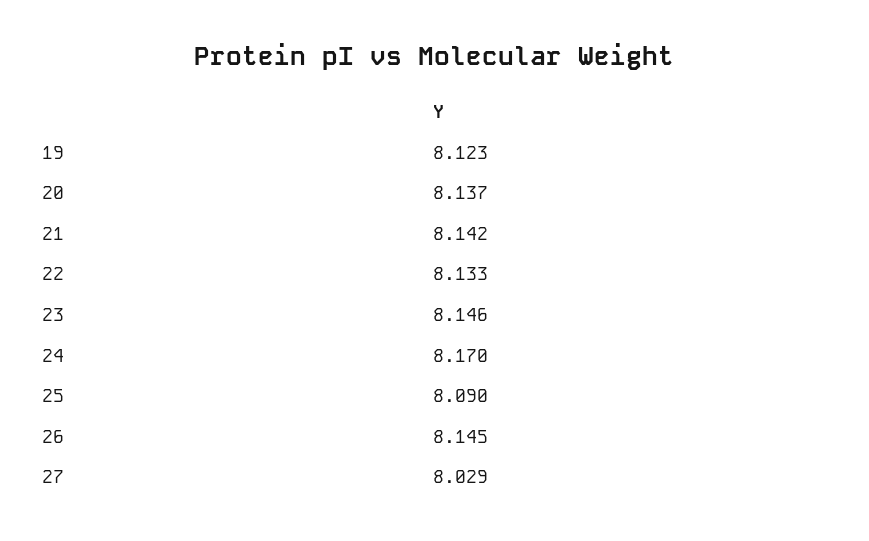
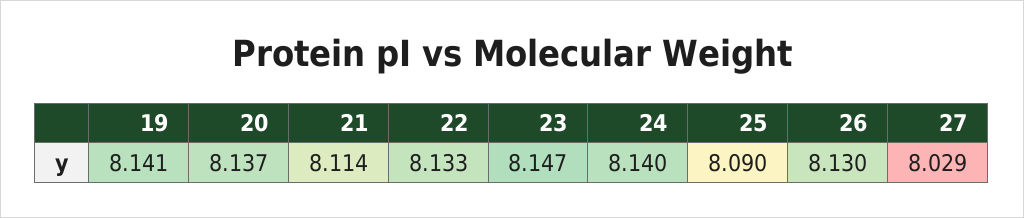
19: 8.123 -> 8.141
21: 8.142 -> 8.114
23: 8.146 -> 8.147
24: 8.17 -> 8.14
26: 8.145 -> 8.13

